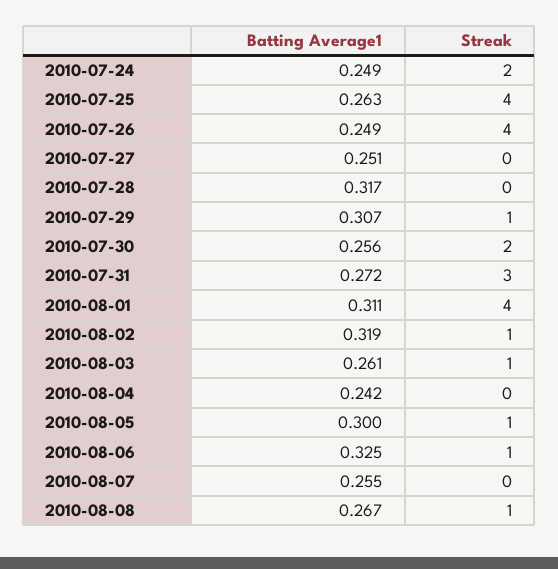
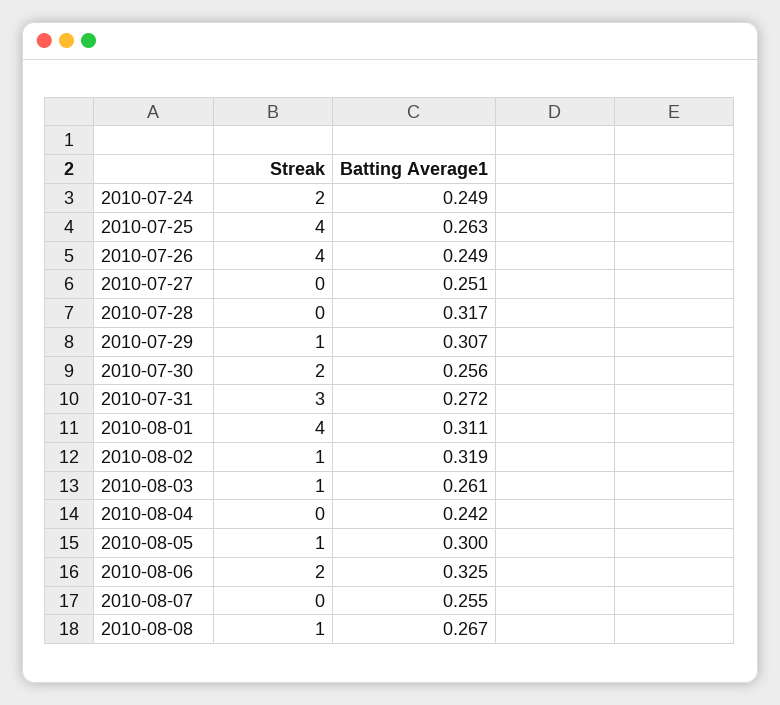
Streak, 2010-08-06: 1 -> 2

